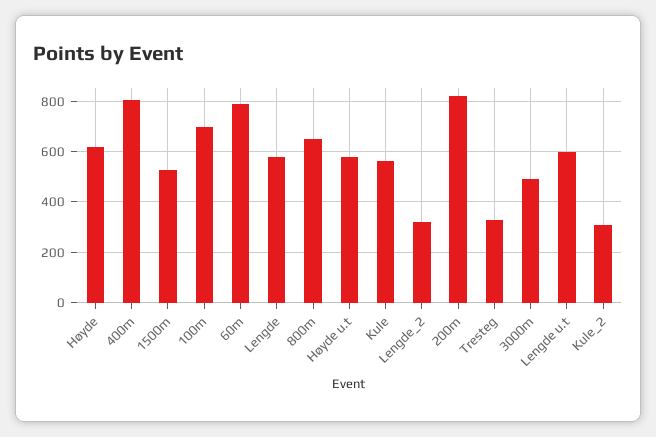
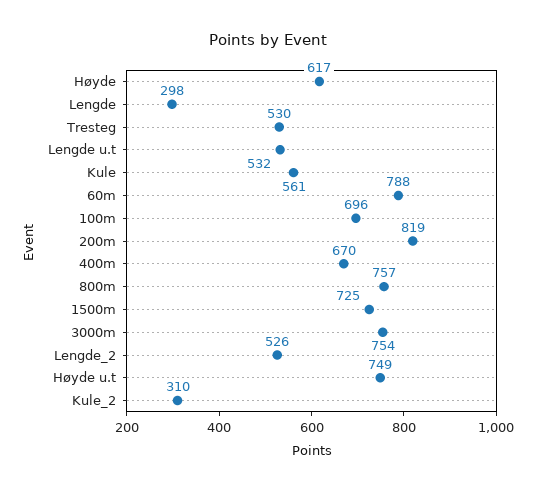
400m: 800 -> 670
1500m: 525 -> 725
Lengde: 575 -> 298
800m: 650 -> 757
Høyde u.t: 575 -> 749
Lengde_2: 325 -> 526
Tresteg: 325 -> 530
3000m: 500 -> 754
Lengde u.t: 600 -> 532

